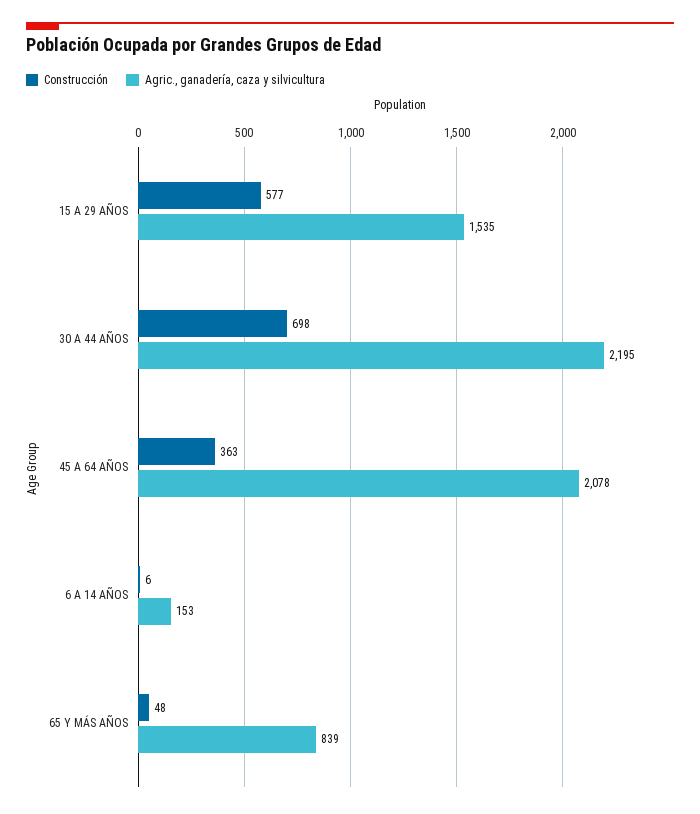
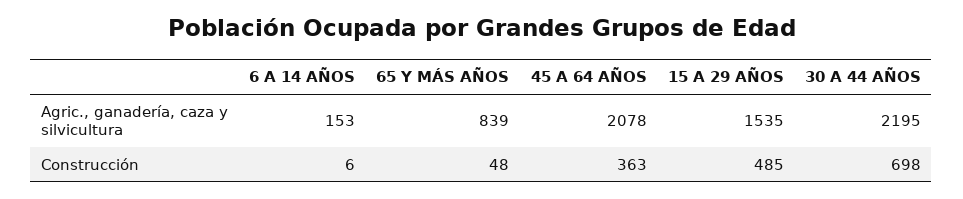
Construcción, 15 A 29 AÑOS: 577 -> 485

